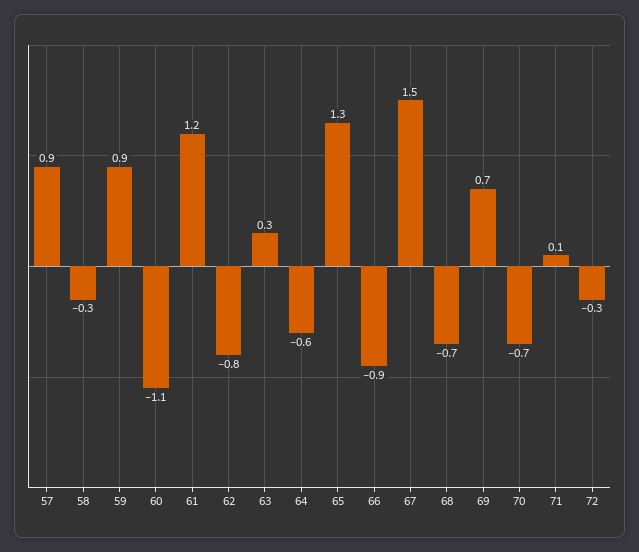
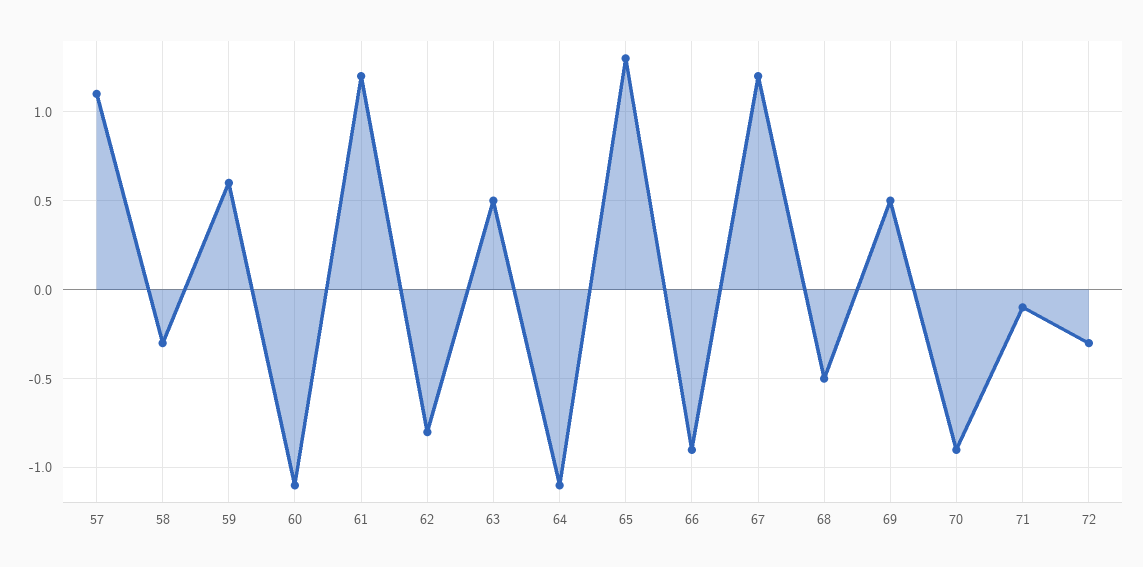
57: 0.9 -> 1.1
59: 0.9 -> 0.6
63: 0.3 -> 0.5
64: -0.6 -> -1.1
67: 1.5 -> 1.2
68: -0.7 -> -0.5
69: 0.7 -> 0.5
70: -0.7 -> -0.9
71: 0.1 -> -0.1

